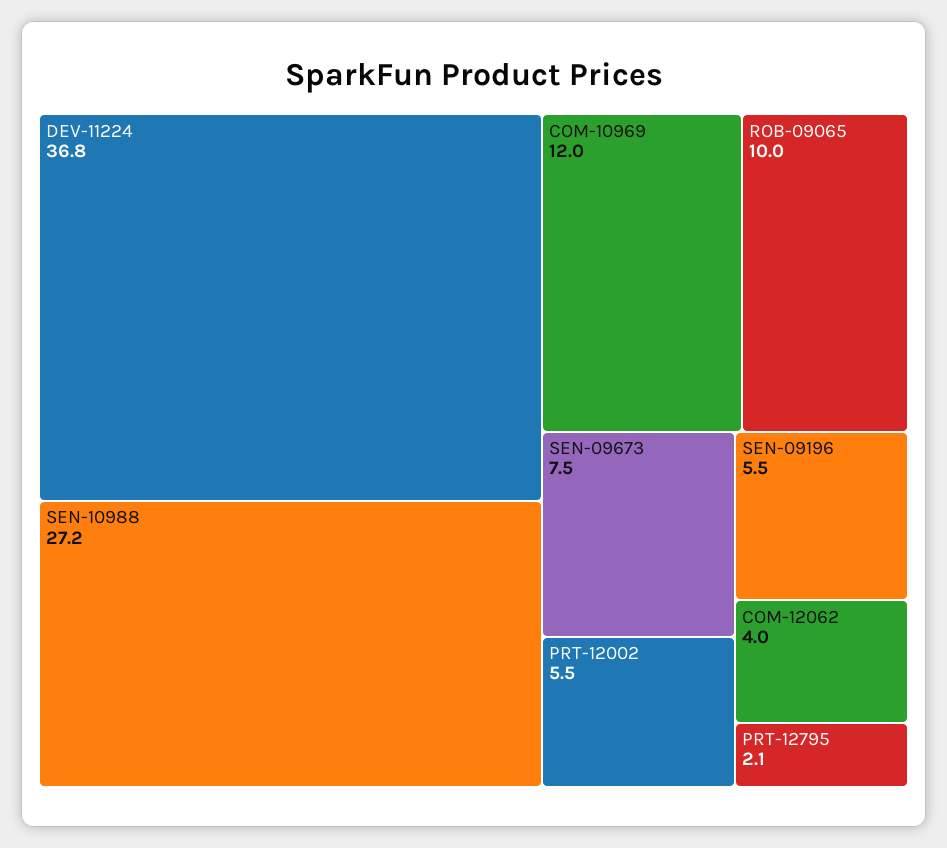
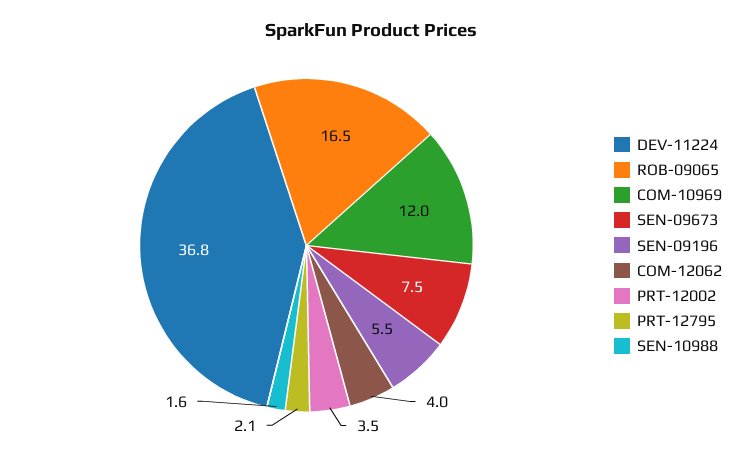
SEN-10988: 27.2 -> 1.6
ROB-09065: 10 -> 16.5
PRT-12002: 5.5 -> 3.5

